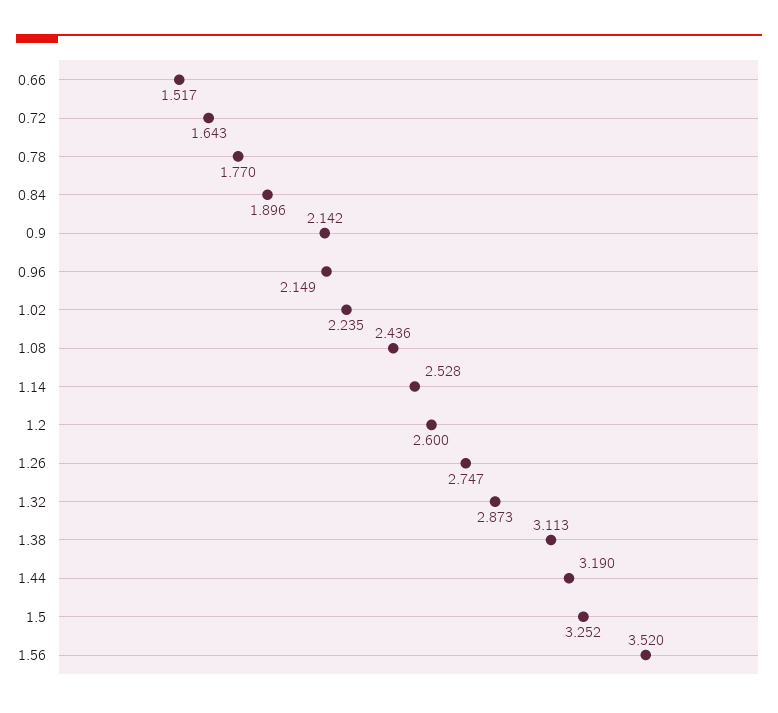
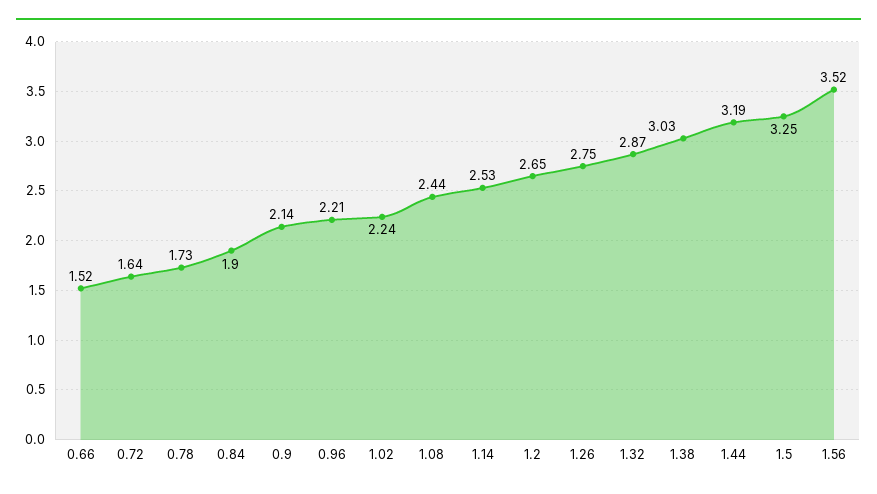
0.78: 1.77 -> 1.73
0.96: 2.149 -> 2.21
1.2: 2.6 -> 2.65
1.38: 3.113 -> 3.03

